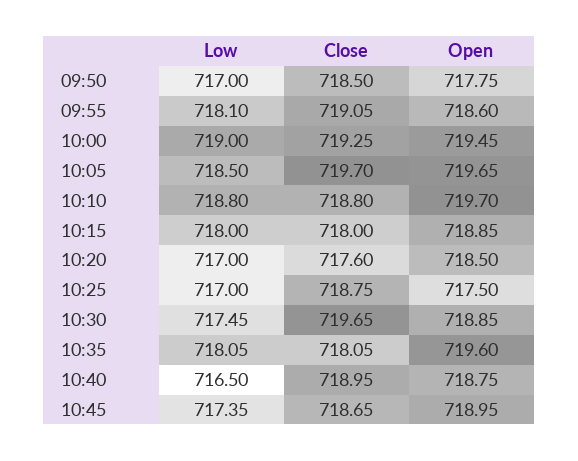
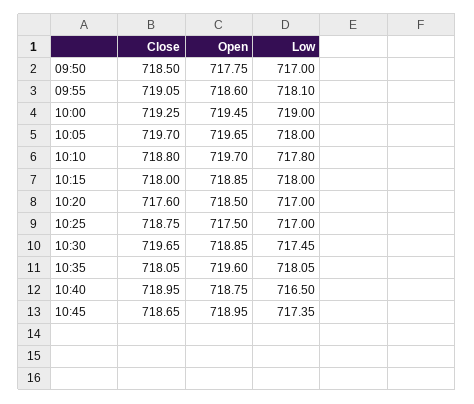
Low, 10:05: 718.5 -> 718
Low, 10:10: 718.8 -> 717.8

